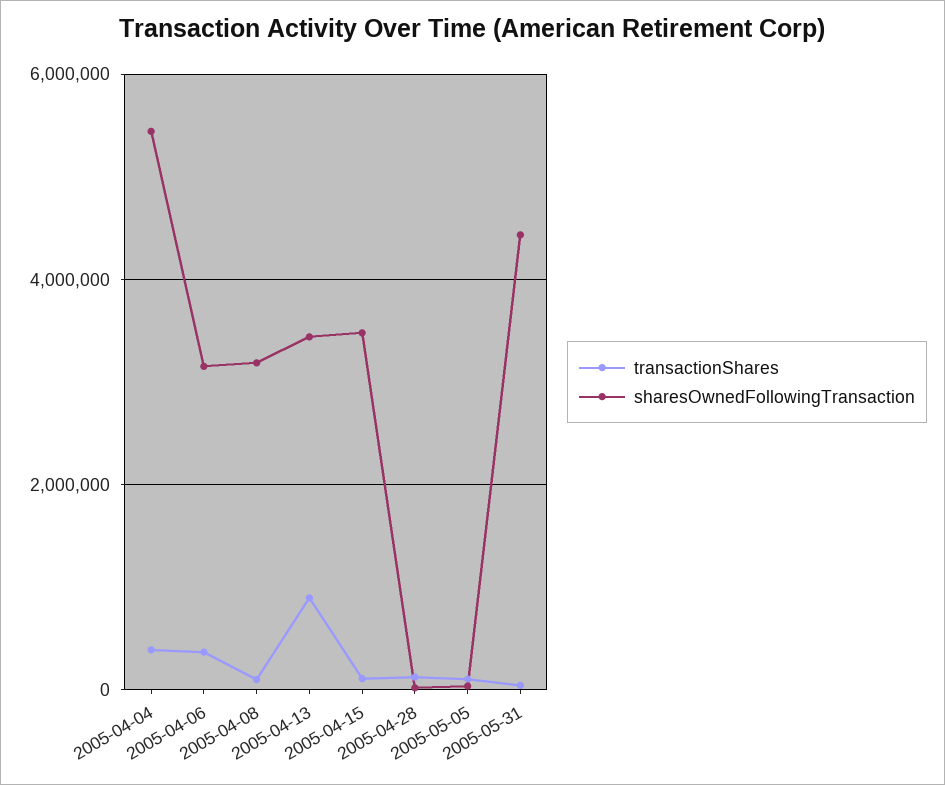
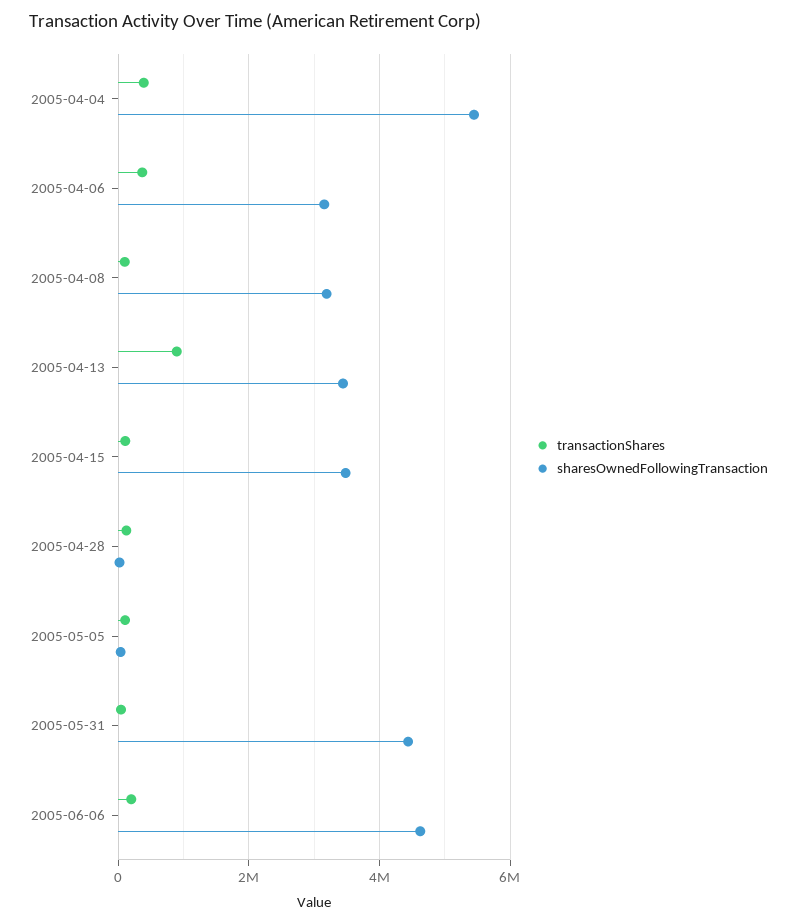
transactionShares, 2005-06-06: none -> 200000
sharesOwnedFollowingTransaction, 2005-06-06: none -> 4600000

